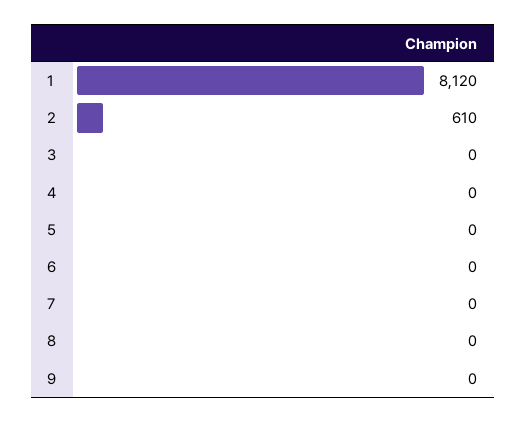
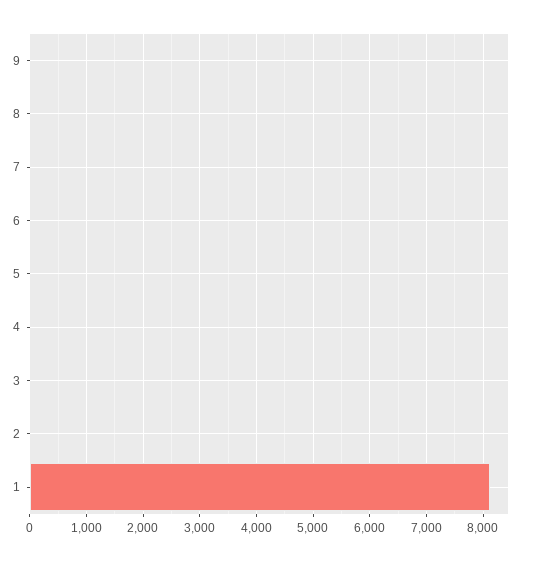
2: 610 -> 0

